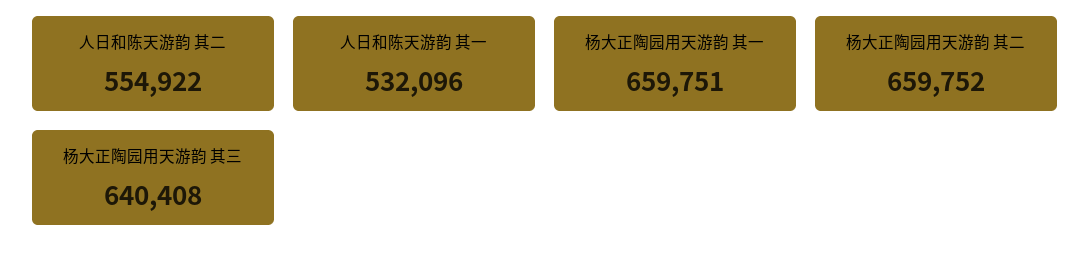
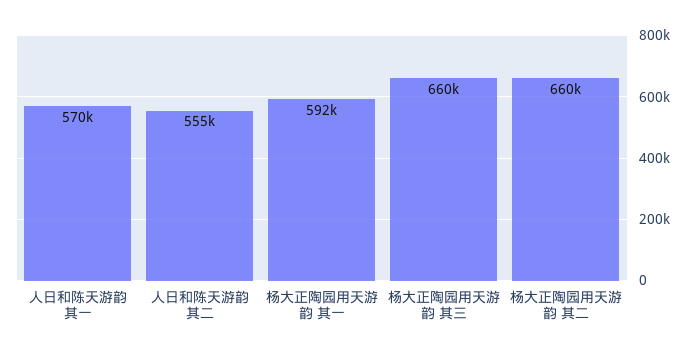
人日和陈天游韵 其一: 532096 -> 570000
杨大正陶园用天游韵 其一: 659751 -> 592000
杨大正陶园用天游韵 其三: 640408 -> 660000

